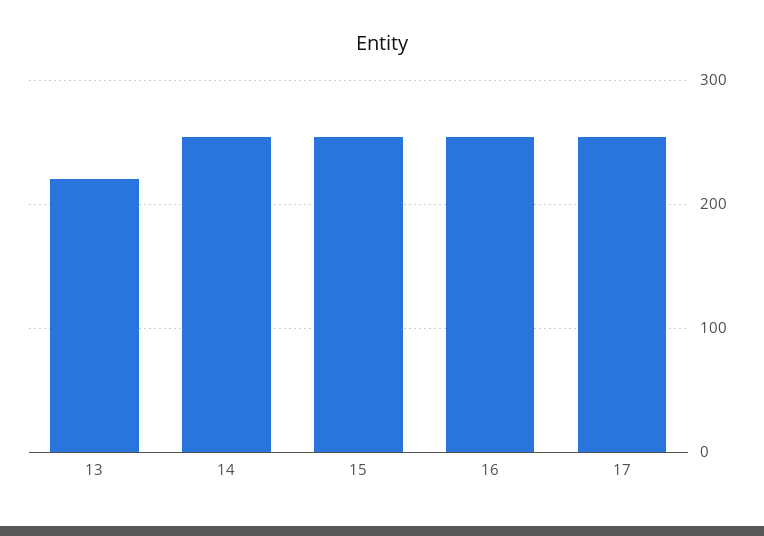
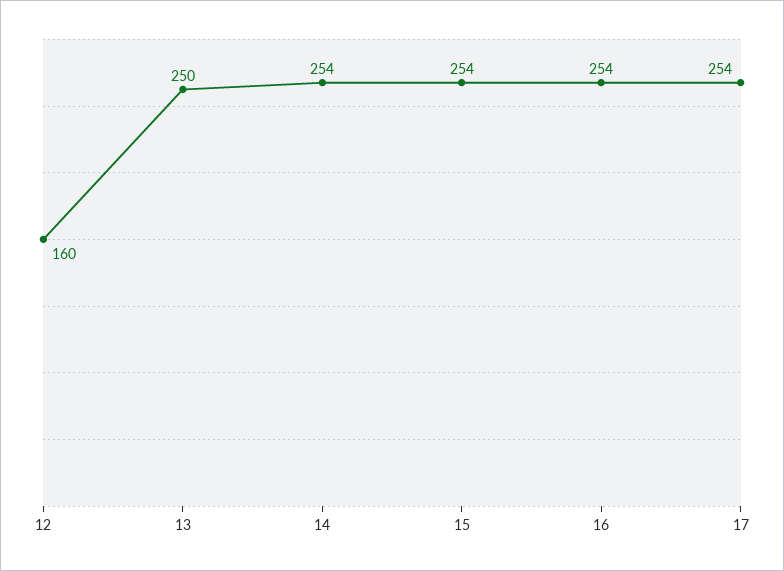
13: 220 -> 250
12: none -> 160

